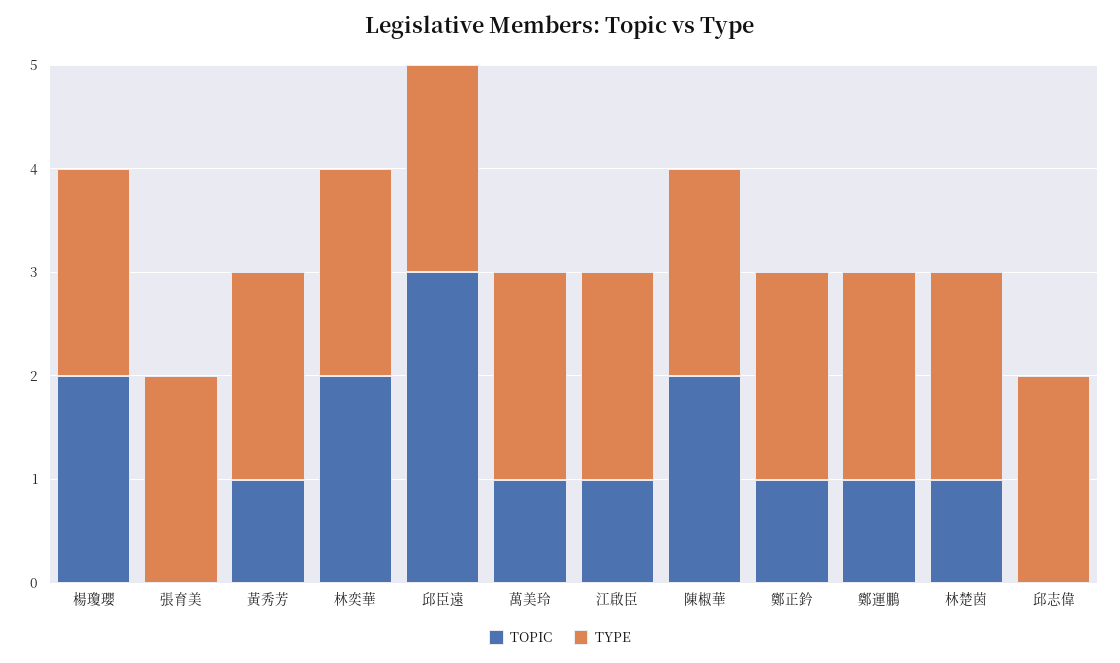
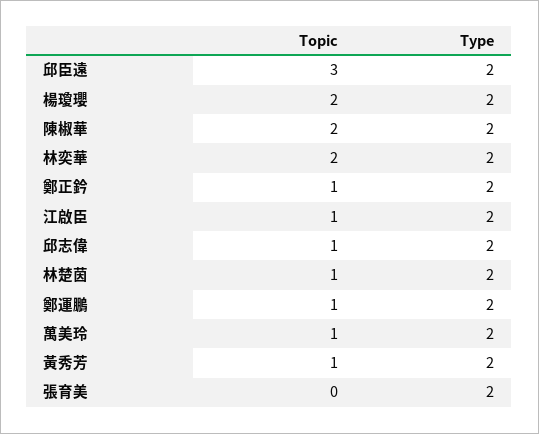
TOPIC, 邱志偉: 0 -> 1

